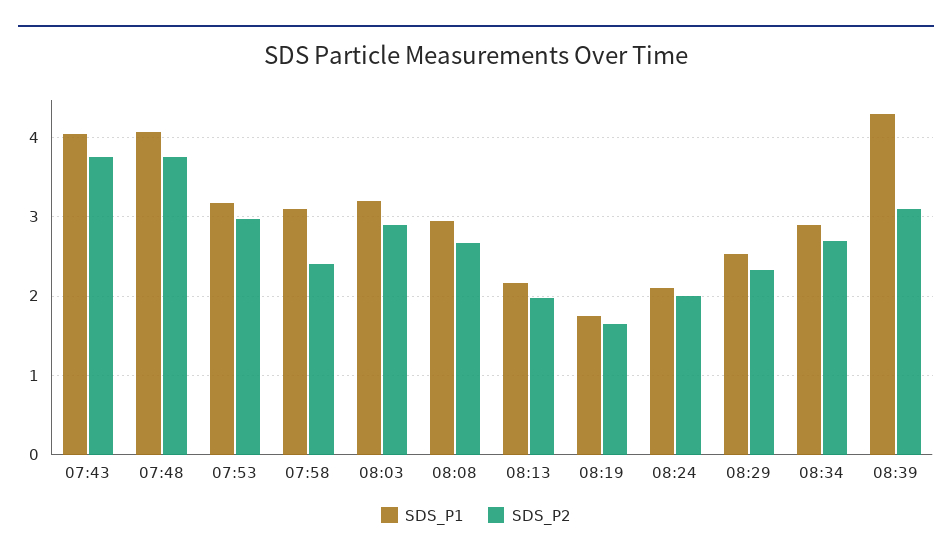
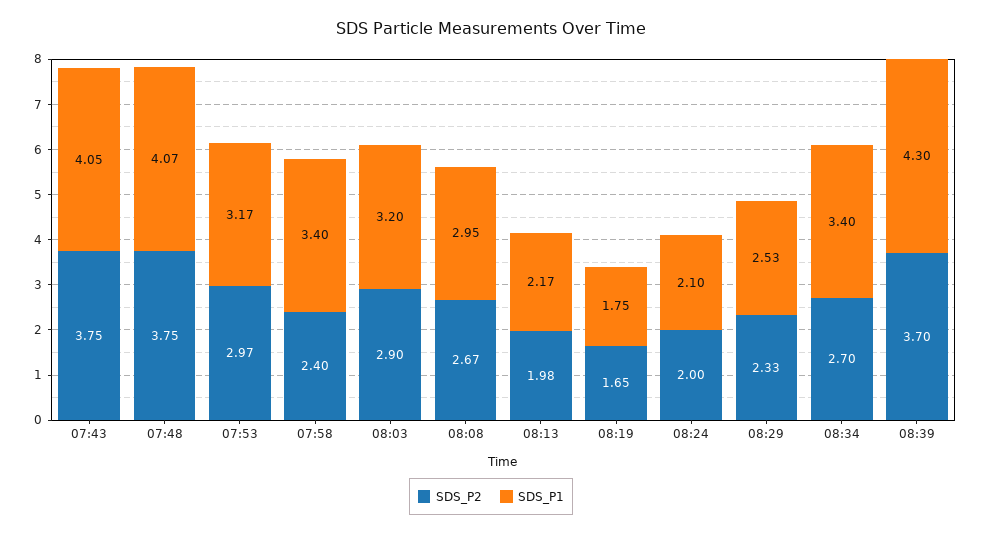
SDS_P1, 07:58: 3.1 -> 3.4
SDS_P1, 08:34: 2.9 -> 3.4
SDS_P2, 08:39: 3.1 -> 3.7

